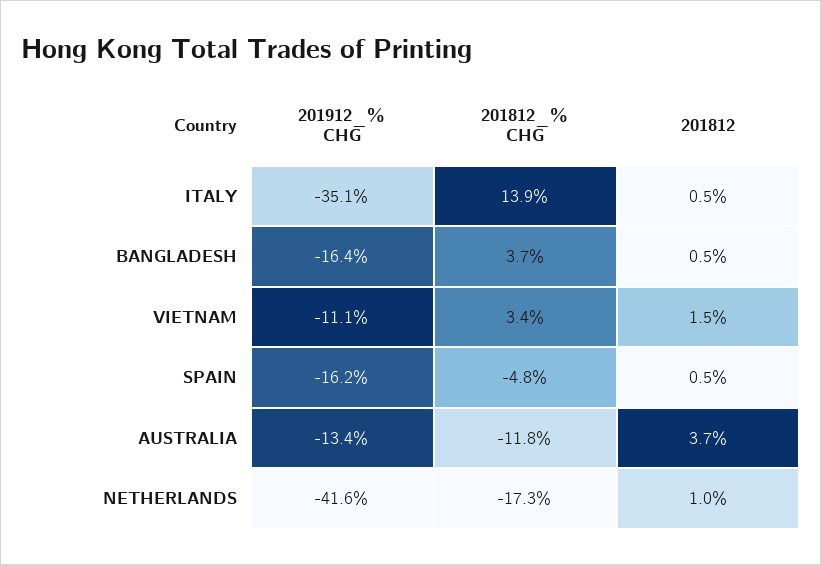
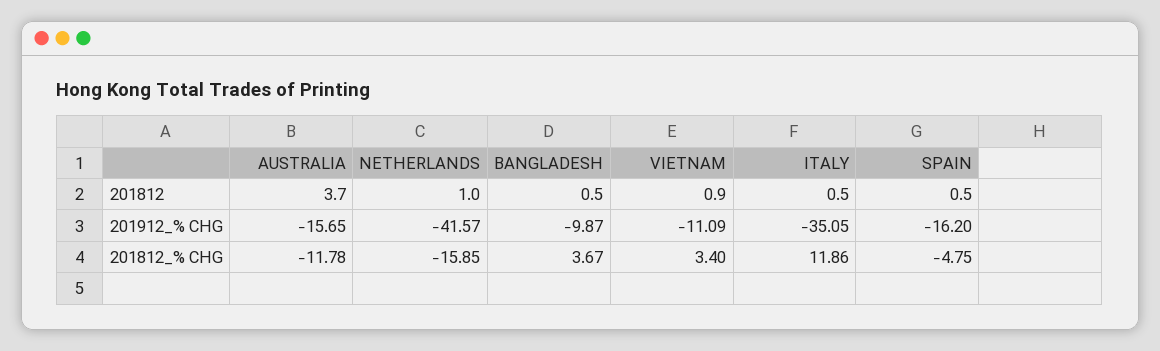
201812_% CHG, ITALY: 13.9 -> 11.86
201912_% CHG, BANGLADESH: -16.4 -> -9.87
201812, VIETNAM: 1.5 -> 0.9
201912_% CHG, AUSTRALIA: -13.4 -> -15.65
201812_% CHG, NETHERLANDS: -17.3 -> -15.85

